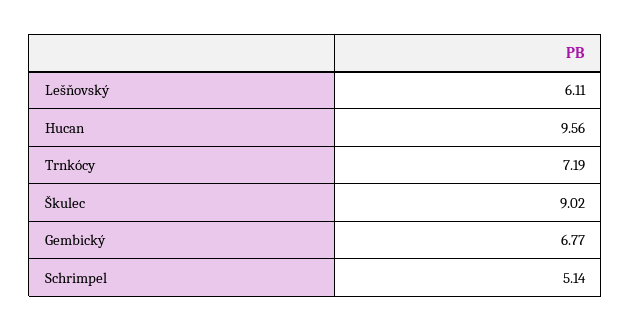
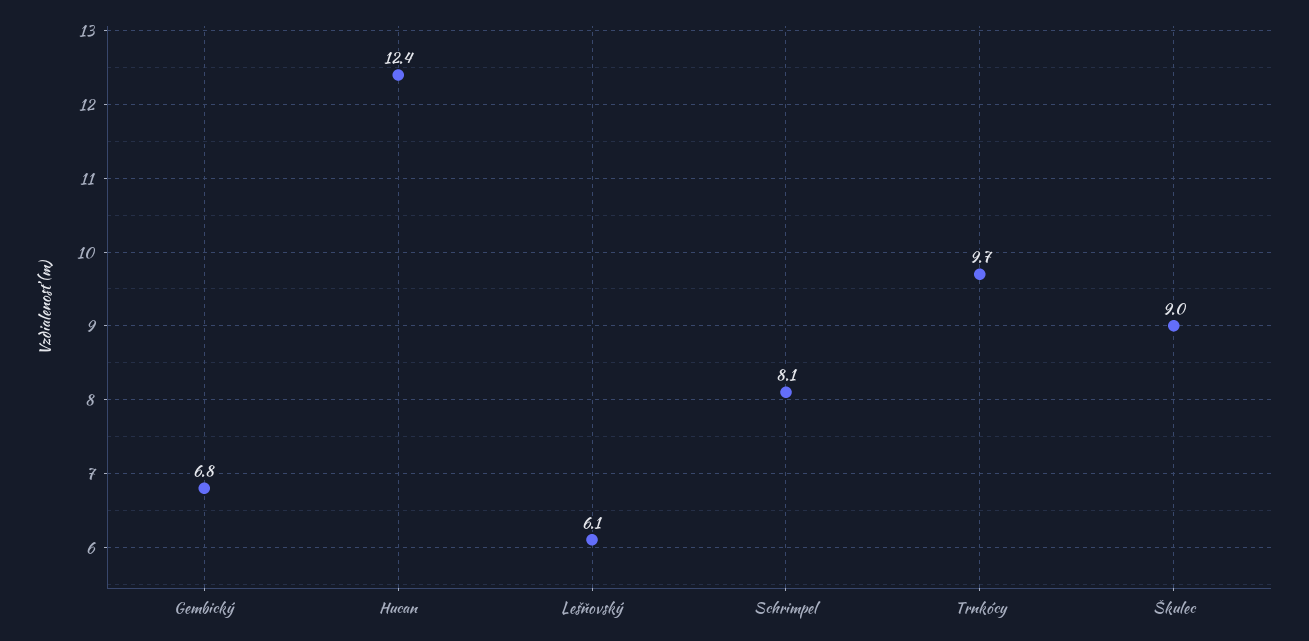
Hucan: 9.56 -> 12.4
Trnkócy: 7.19 -> 9.7
Schrimpel: 5.14 -> 8.1

